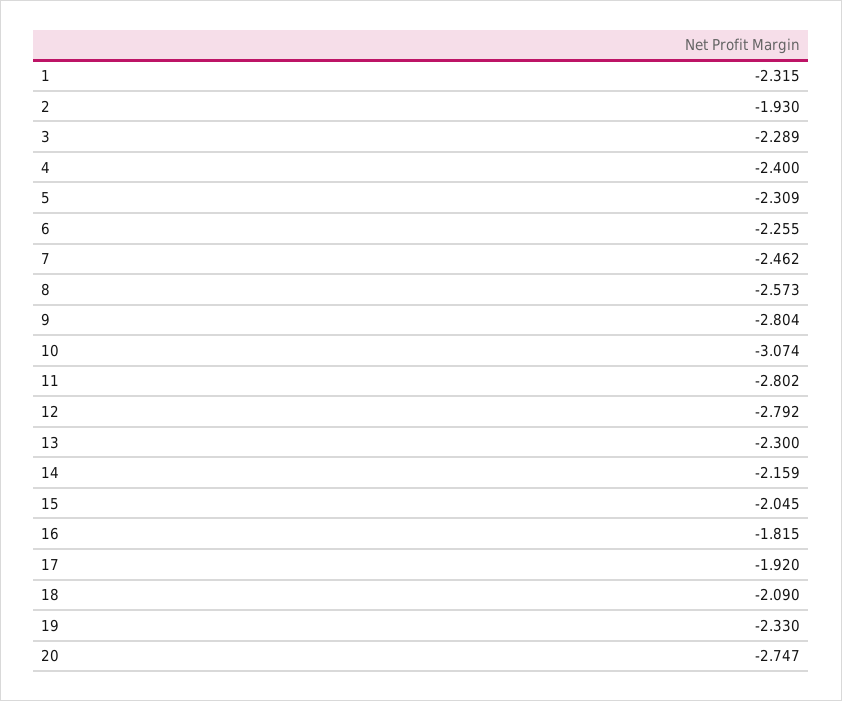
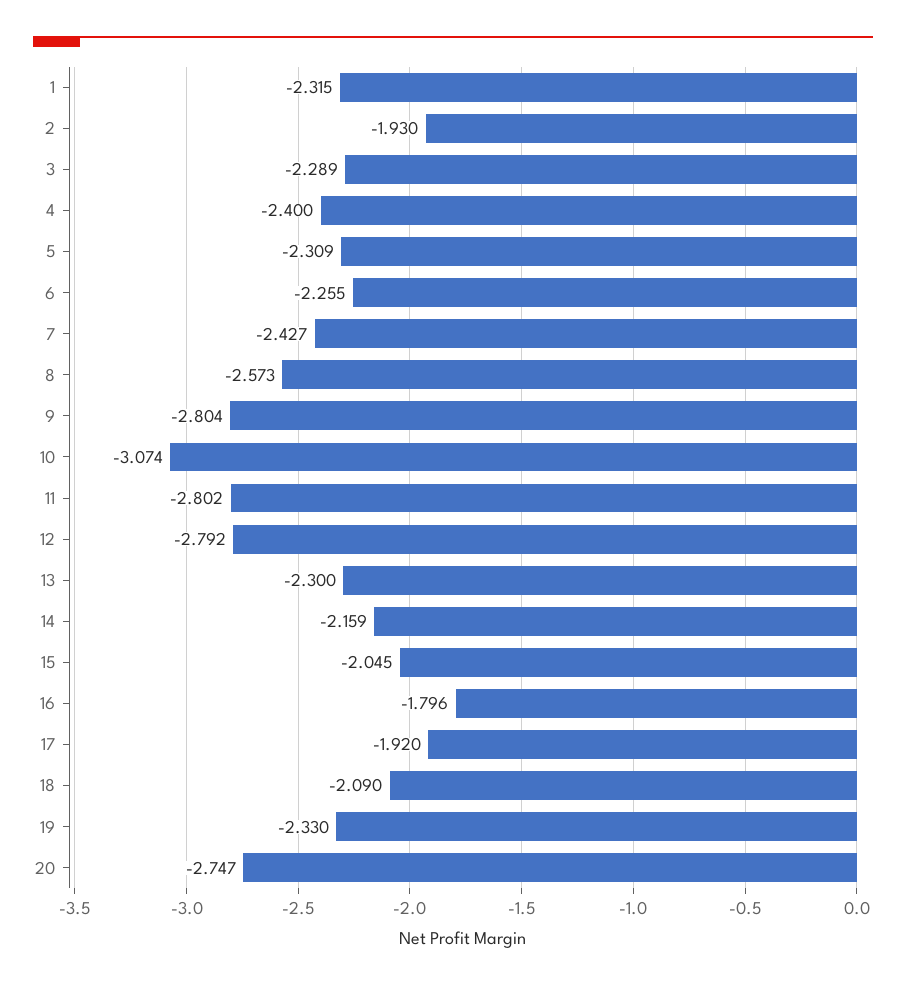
7: -2.462 -> -2.427
16: -1.815 -> -1.796

